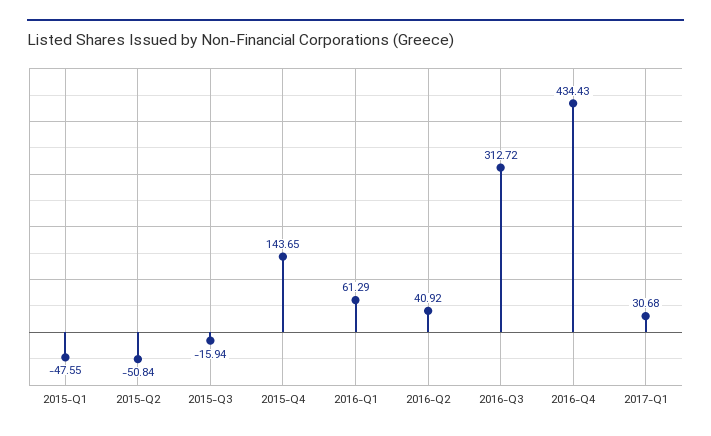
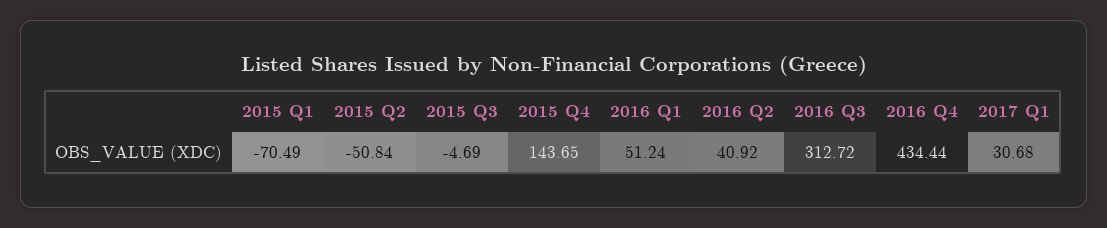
2015-Q1: -47.55 -> -70.49
2015-Q3: -15.94 -> -4.69
2016-Q1: 61.29 -> 51.24
2016-Q4: 434.43 -> 434.44

